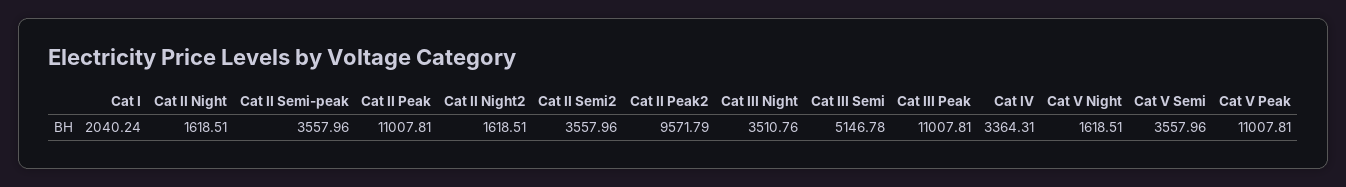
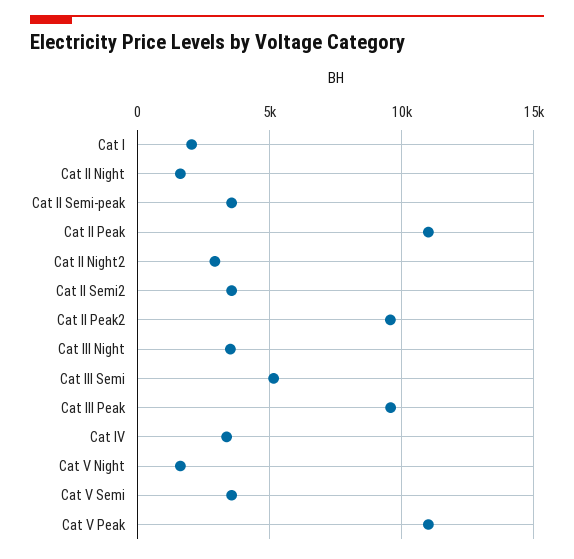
Cat II Night2: 1618.51 -> 3000
Cat III Peak: 11007.81 -> 9500

